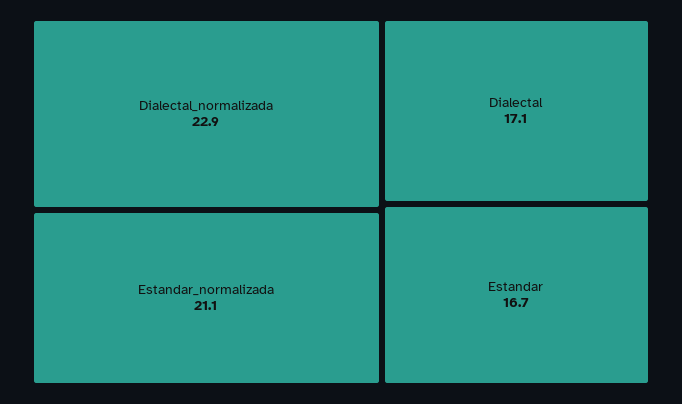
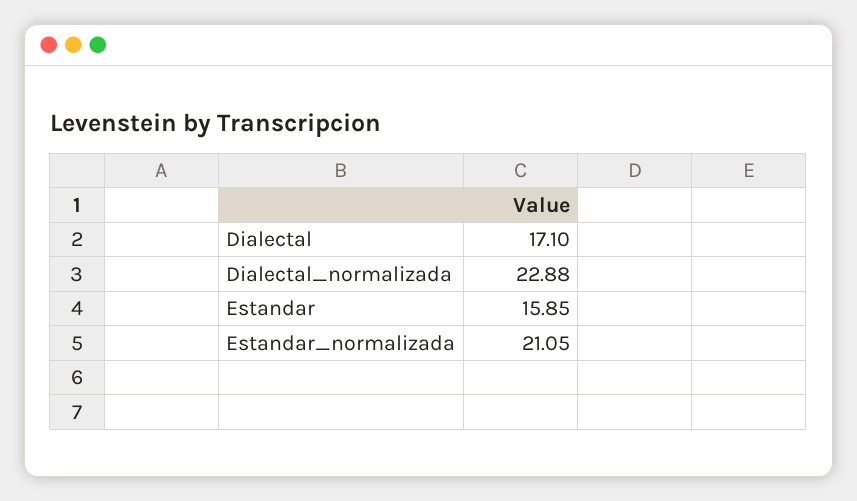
Estandar: 16.7 -> 15.85

